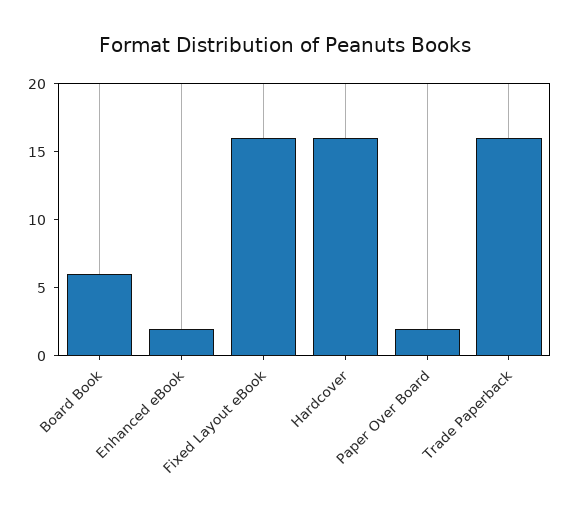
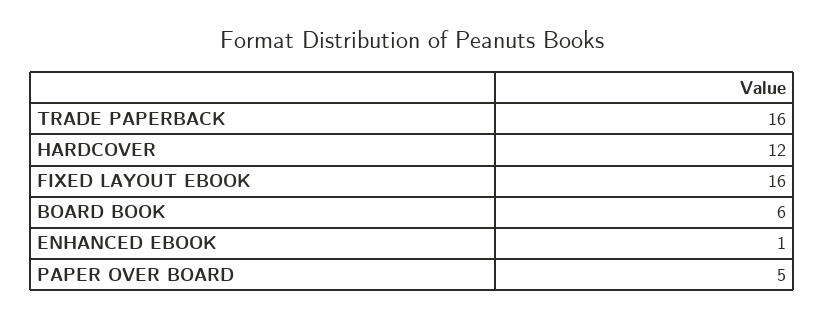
Enhanced eBook: 2 -> 1
Hardcover: 16 -> 12
Paper Over Board: 2 -> 5

